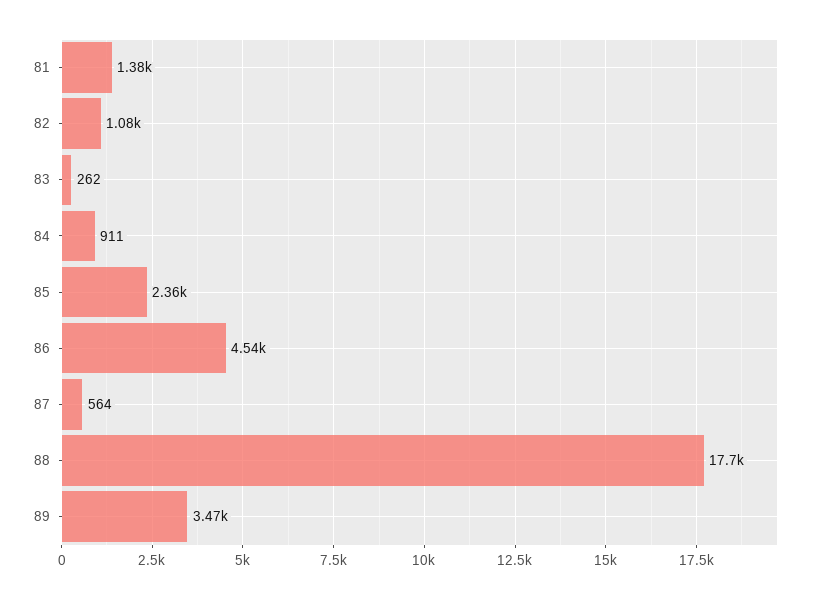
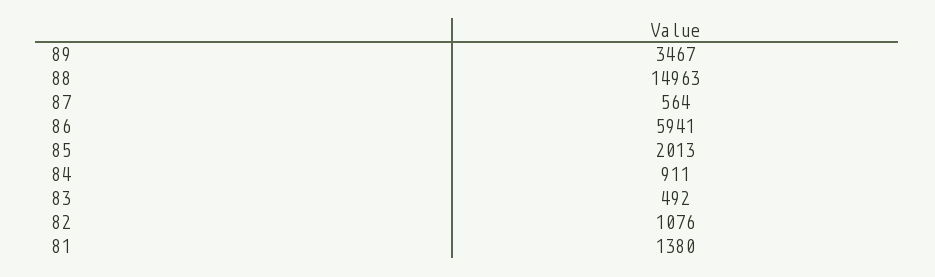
83: 262 -> 492
85: 2360 -> 2013
86: 4540 -> 5941
88: 17700 -> 14963

